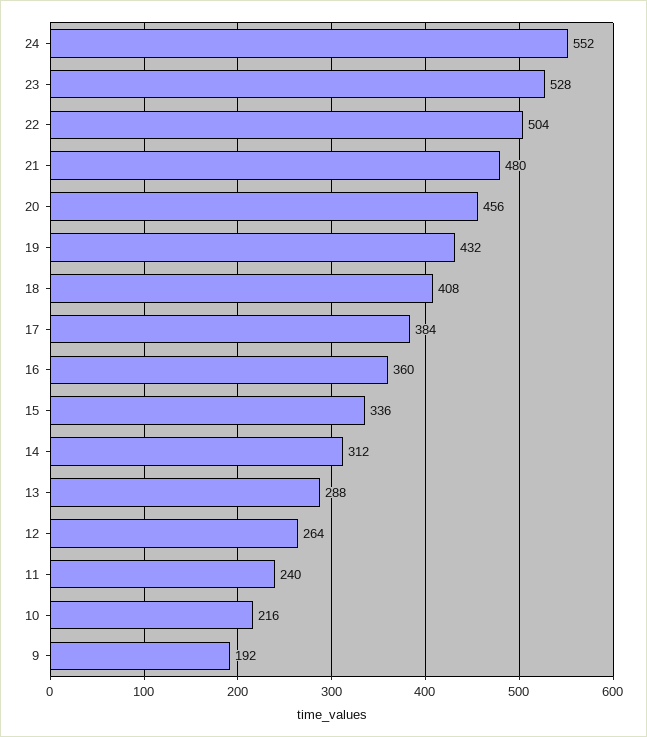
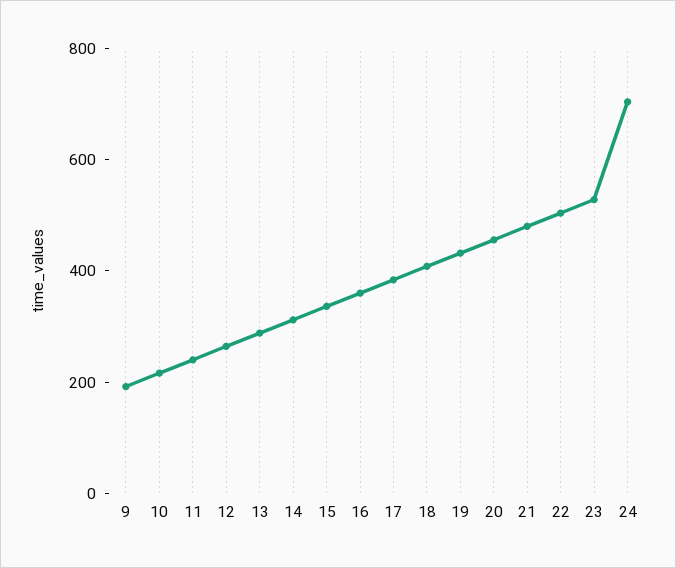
24: 552 -> 700

